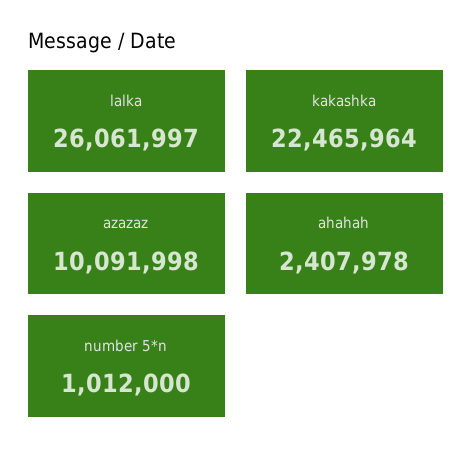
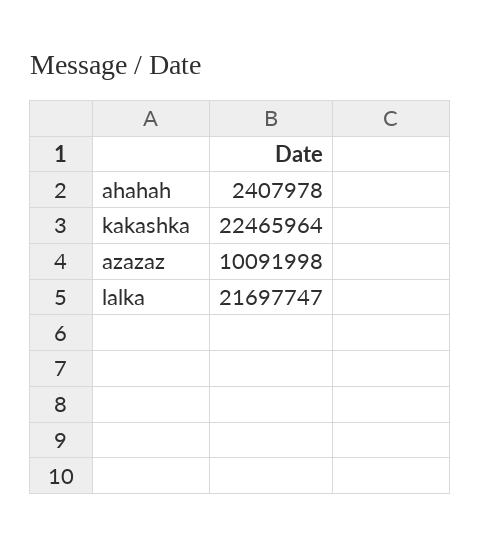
lalka: 26061997 -> 21697747
number 5*n: 1012000 -> none

